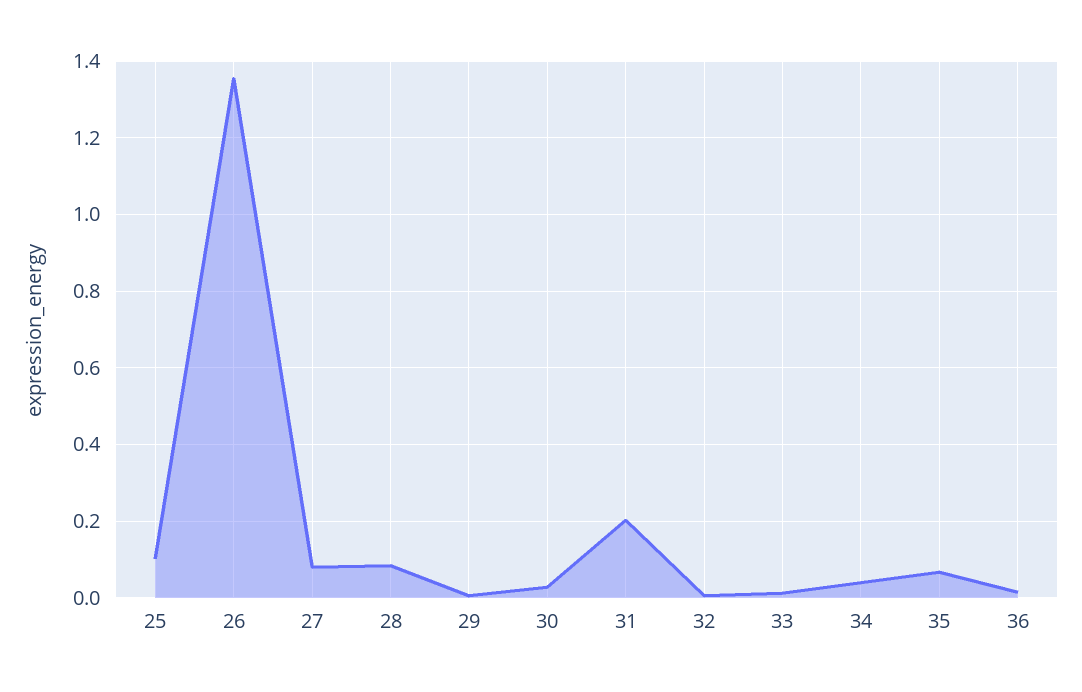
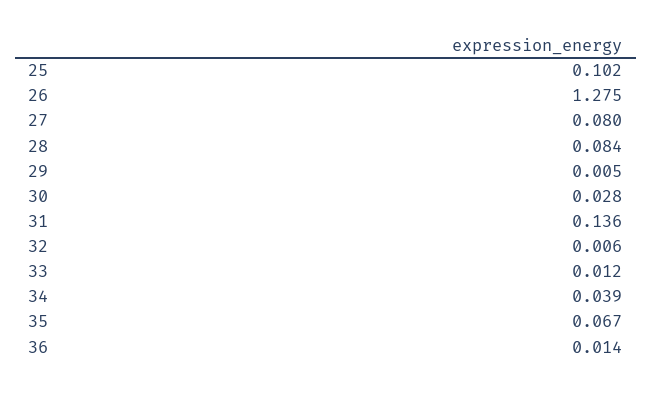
26: 1.36 -> 1.275
31: 0.2 -> 0.136

